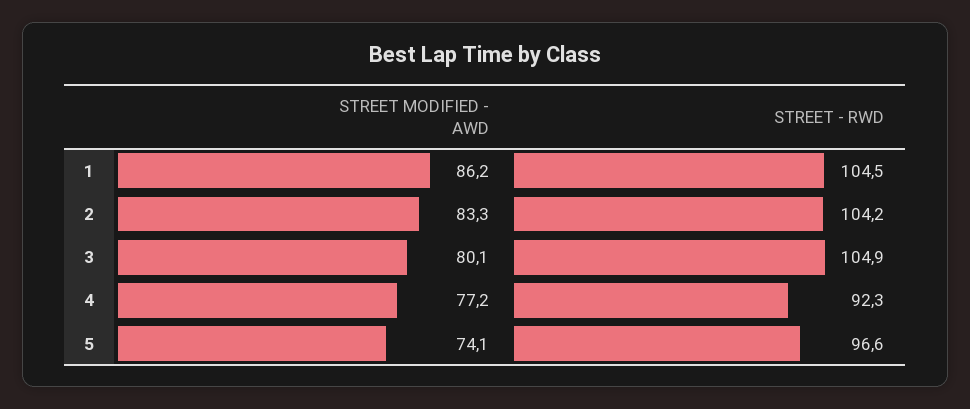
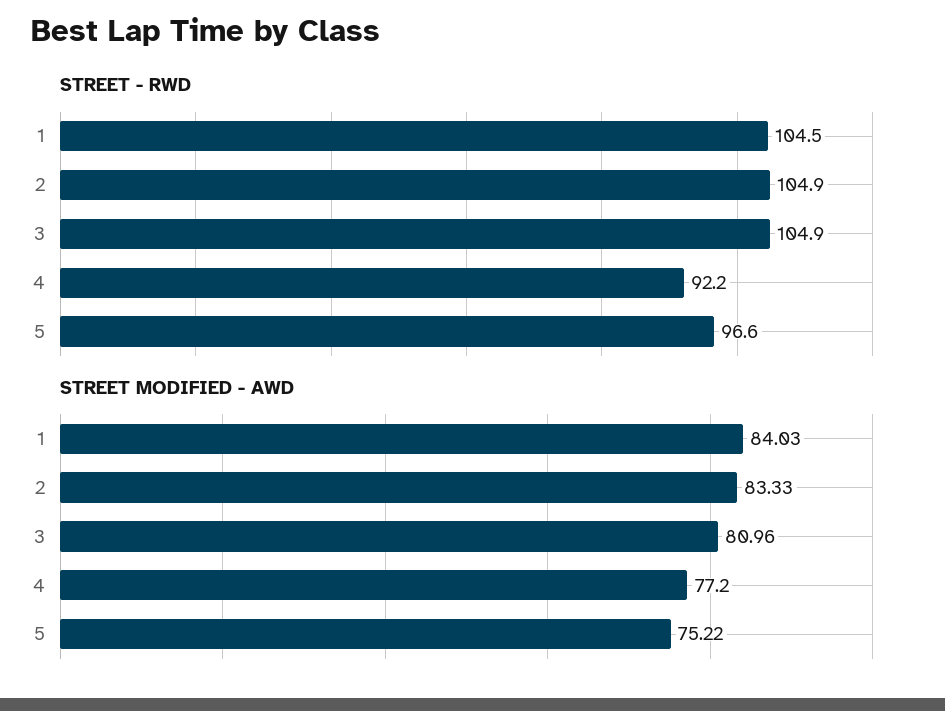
STREET MODIFIED - AWD, 1: 86.2 -> 84.03
STREET - RWD, 2: 104.2 -> 104.9
STREET MODIFIED - AWD, 3: 80.1 -> 80.96
STREET - RWD, 4: 92.3 -> 92.2
STREET MODIFIED - AWD, 5: 74.1 -> 75.22

